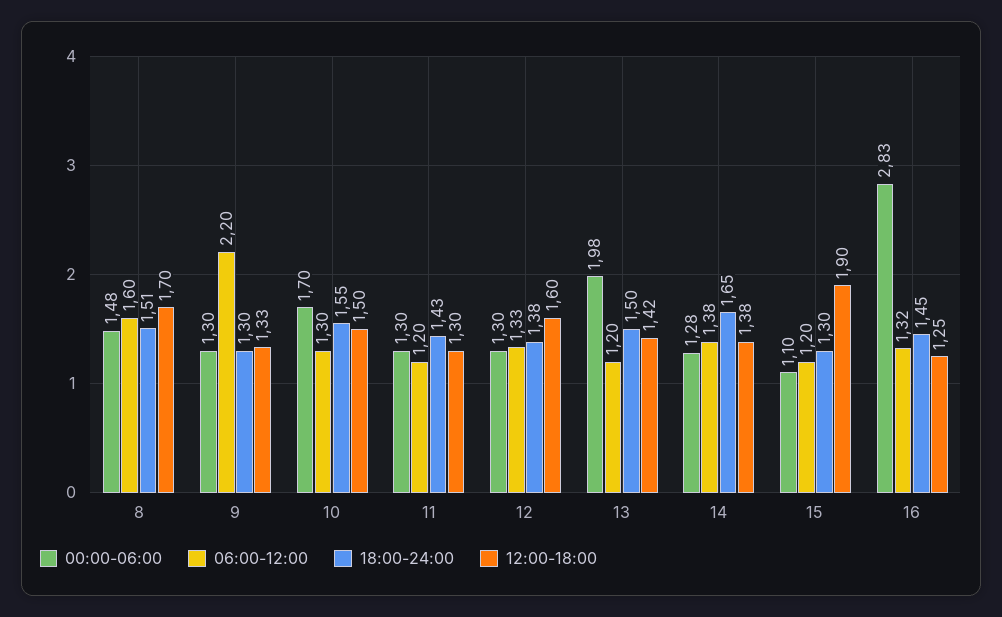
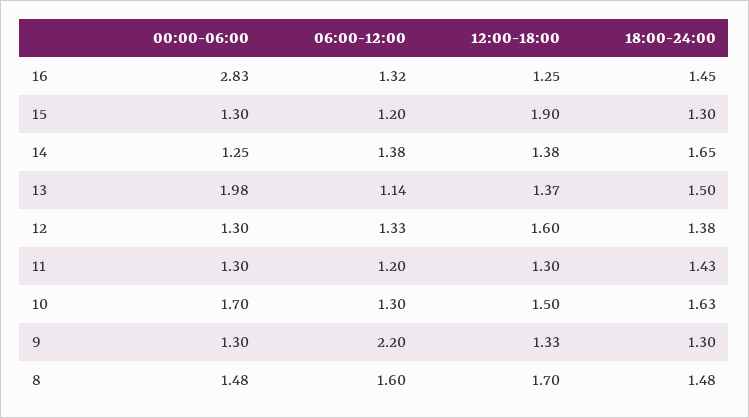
18:00-24:00, 8: 1.51 -> 1.48
18:00-24:00, 10: 1.55 -> 1.63
06:00-12:00, 13: 1.2 -> 1.14
12:00-18:00, 13: 1.42 -> 1.37
00:00-06:00, 14: 1.28 -> 1.25
00:00-06:00, 15: 1.1 -> 1.3

